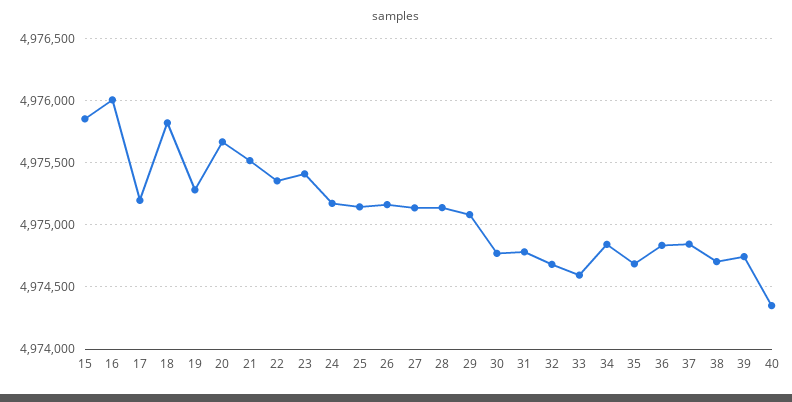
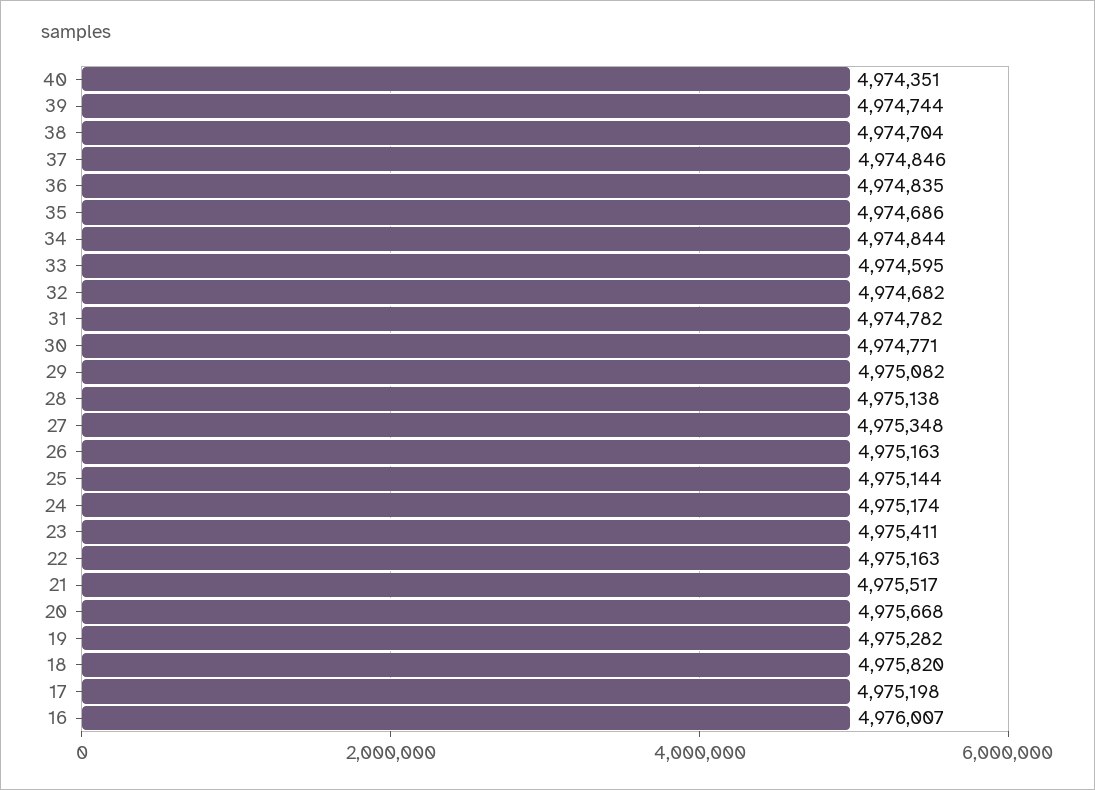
15: 4975850 -> none
22: 4975350 -> 4975163
27: 4975150 -> 4975348

